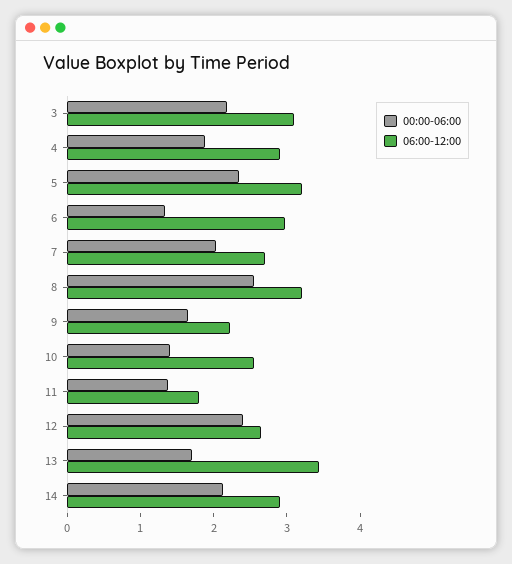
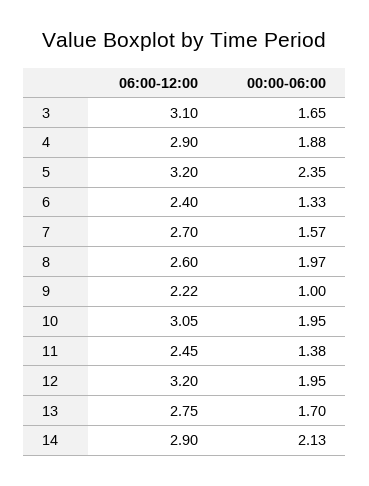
00:00-06:00, 3: 2.2 -> 1.65
06:00-12:00, 6: 3 -> 2.4
00:00-06:00, 7: 2 -> 1.57
00:00-06:00, 8: 2.6 -> 1.97
06:00-12:00, 8: 3.2 -> 2.6
00:00-06:00, 9: 1.6 -> 1
00:00-06:00, 10: 1.4 -> 1.95
06:00-12:00, 10: 2.6 -> 3.05
06:00-12:00, 11: 1.8 -> 2.45
00:00-06:00, 12: 2.4 -> 1.95
06:00-12:00, 12: 2.6 -> 3.2
06:00-12:00, 13: 3.4 -> 2.75

